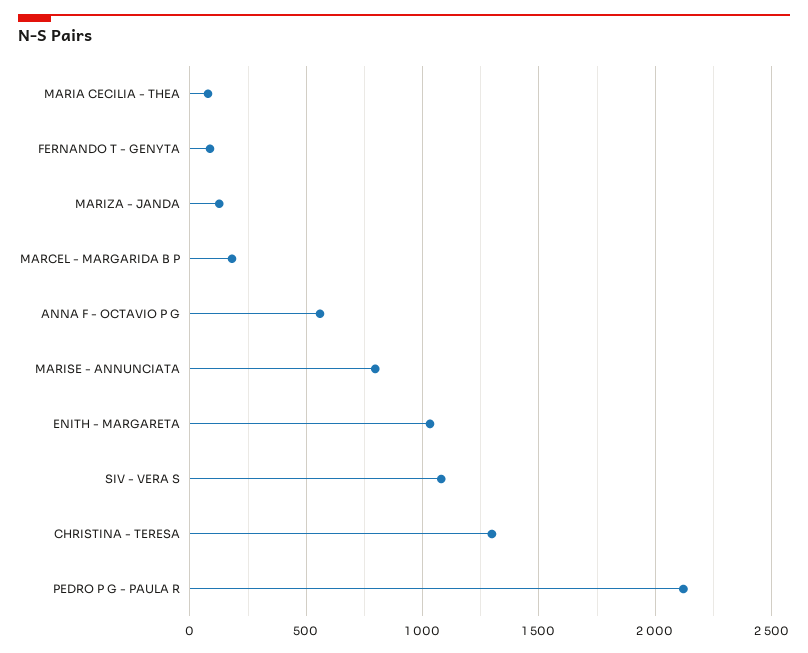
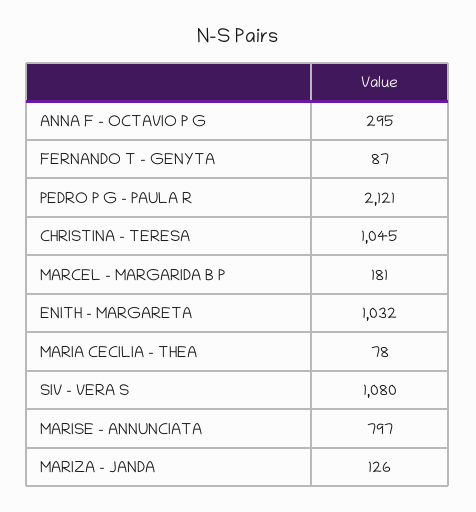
ANNA F - OCTAVIO P G: 550 -> 295
CHRISTINA - TERESA: 1300 -> 1045

